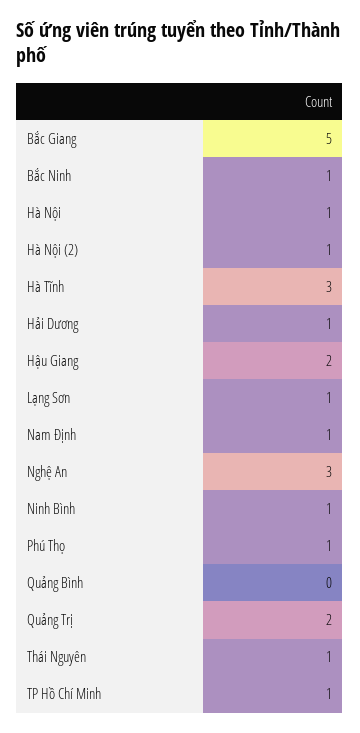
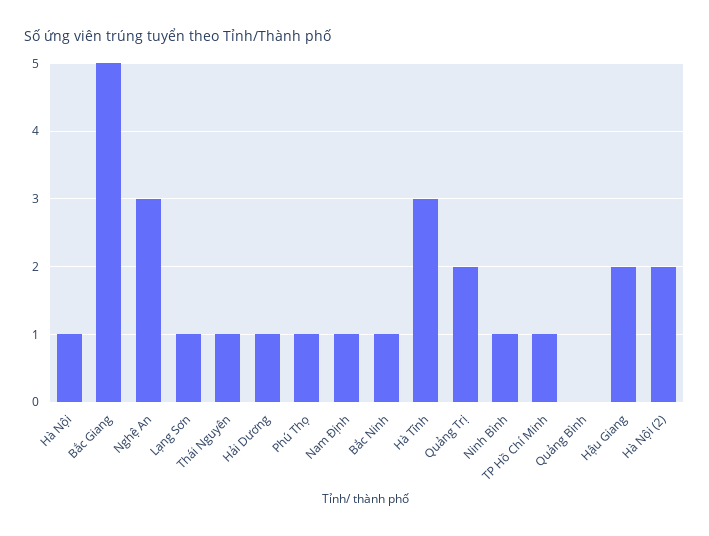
Hà Nội (2): 1 -> 2

